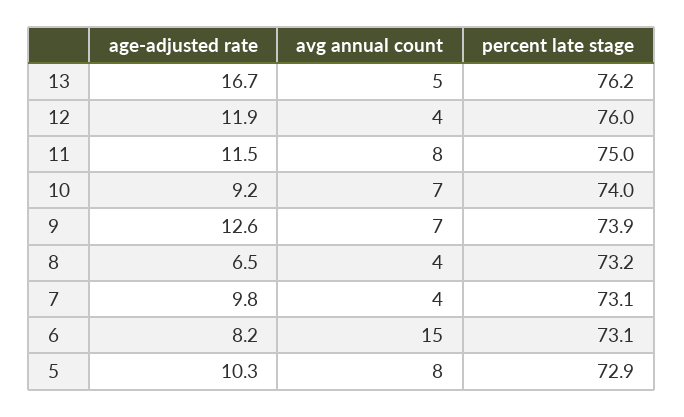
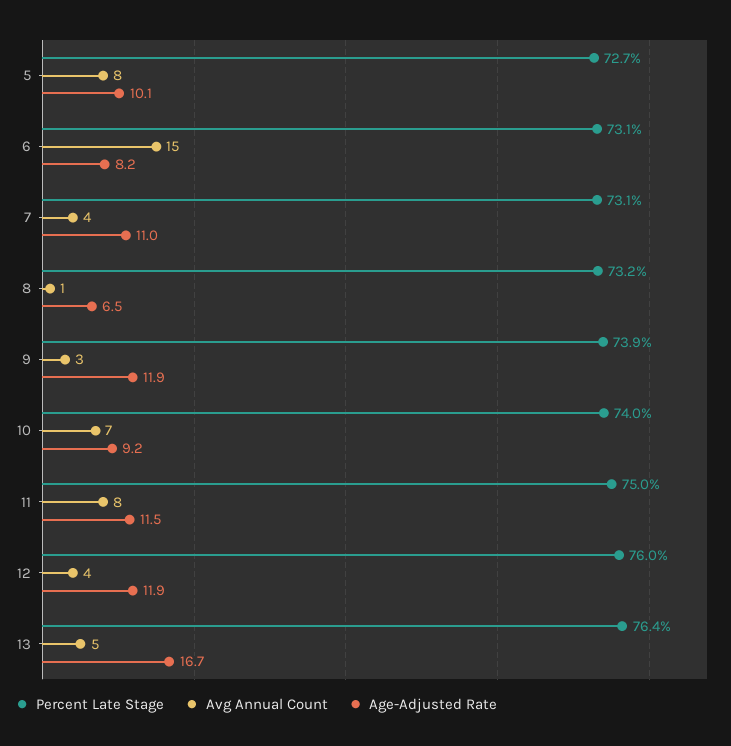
percent late stage, 13: 76.2 -> 76.4
age-adjusted rate, 9: 12.6 -> 11.9
avg annual count, 9: 7 -> 3
avg annual count, 8: 4 -> 1
age-adjusted rate, 7: 9.8 -> 11
age-adjusted rate, 5: 10.3 -> 10.1
percent late stage, 5: 72.9 -> 72.7

